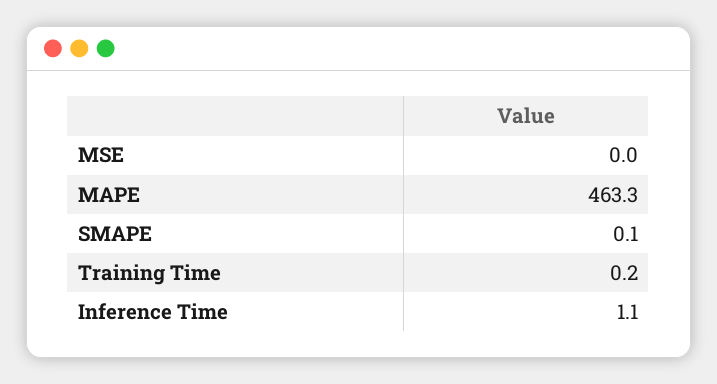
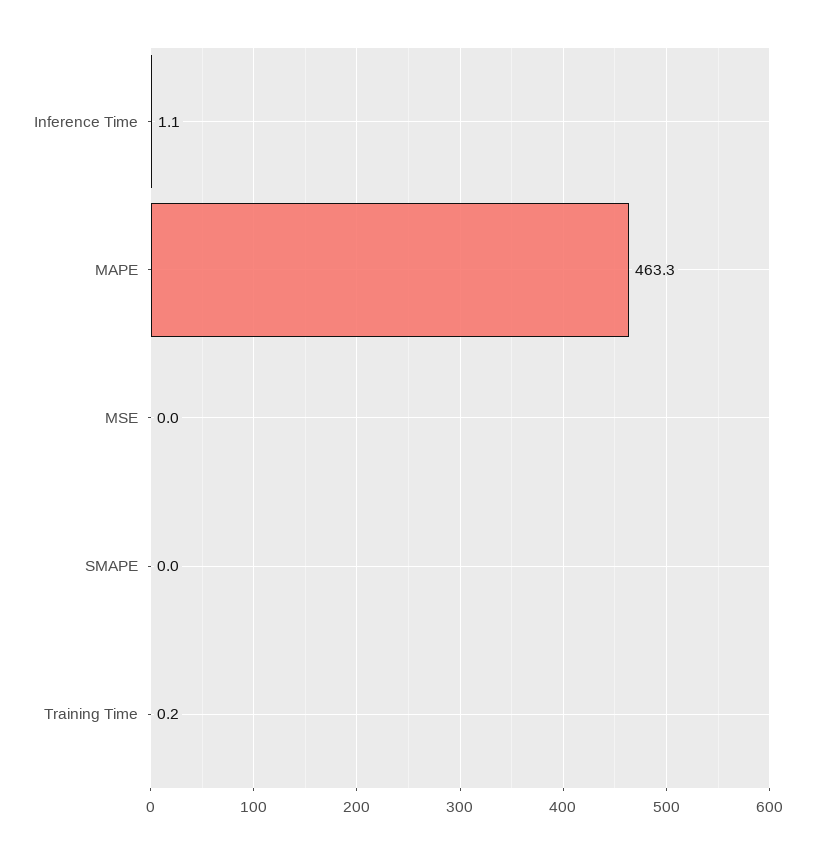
SMAPE: 0.1 -> 0

